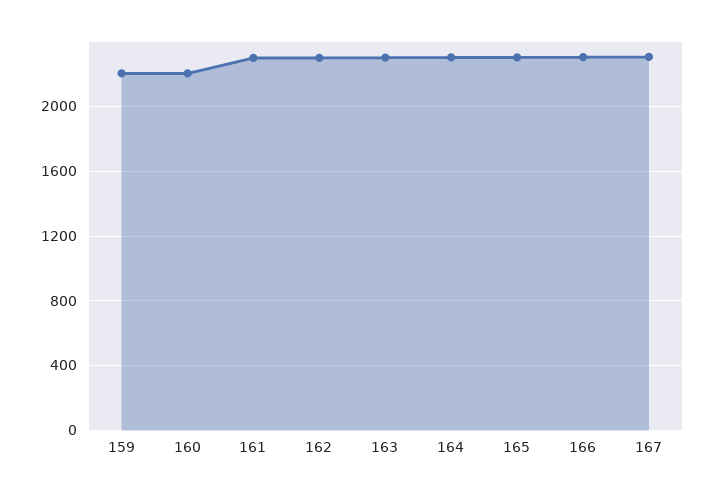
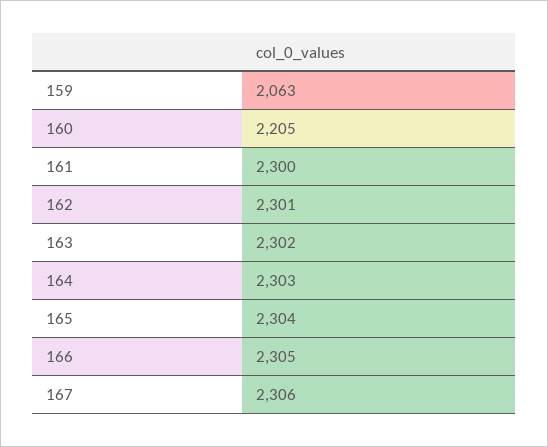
159: 2200 -> 2063

